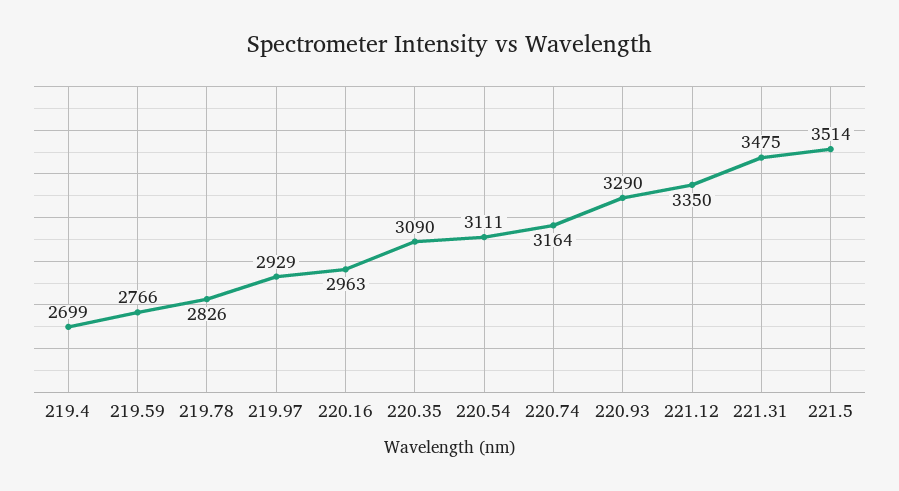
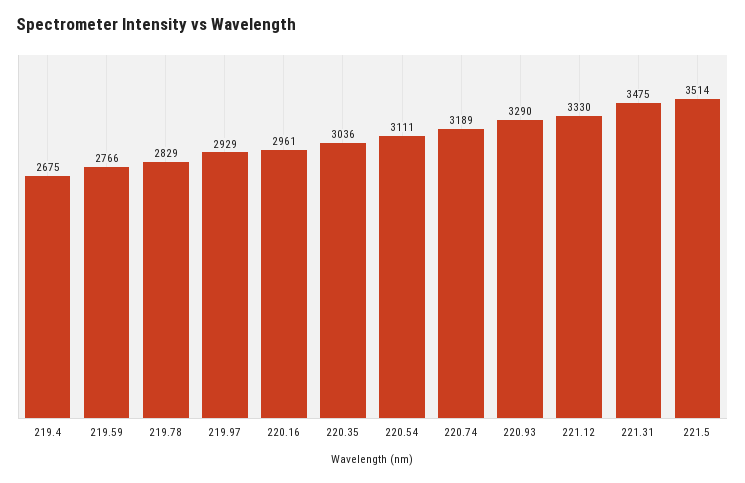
219.4: 2699 -> 2675
219.78: 2826 -> 2829
220.16: 2963 -> 2961
220.35: 3090 -> 3036
220.74: 3164 -> 3189
221.12: 3350 -> 3330

